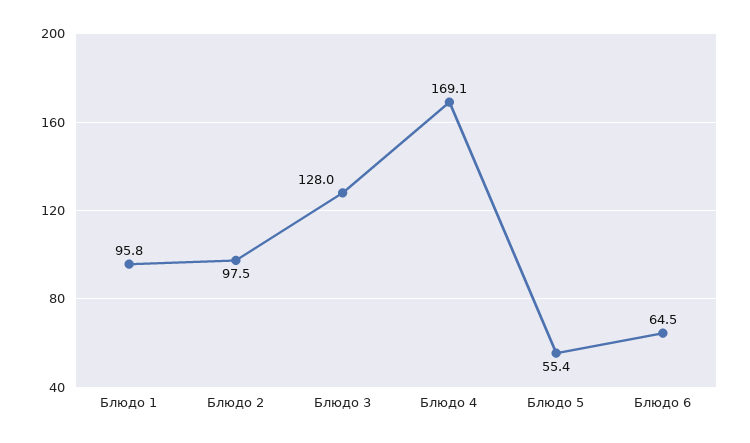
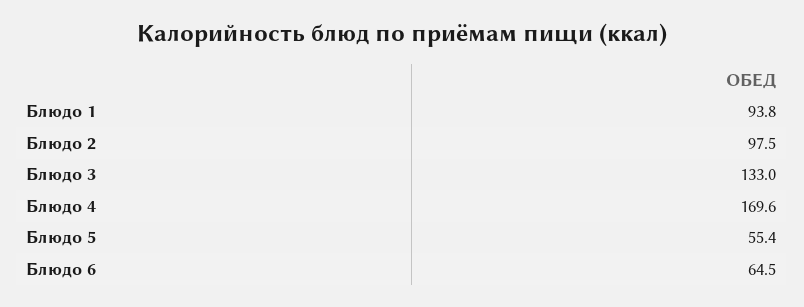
Блюдо 1: 95.8 -> 93.8
Блюдо 3: 128 -> 133
Блюдо 4: 169.1 -> 169.6

